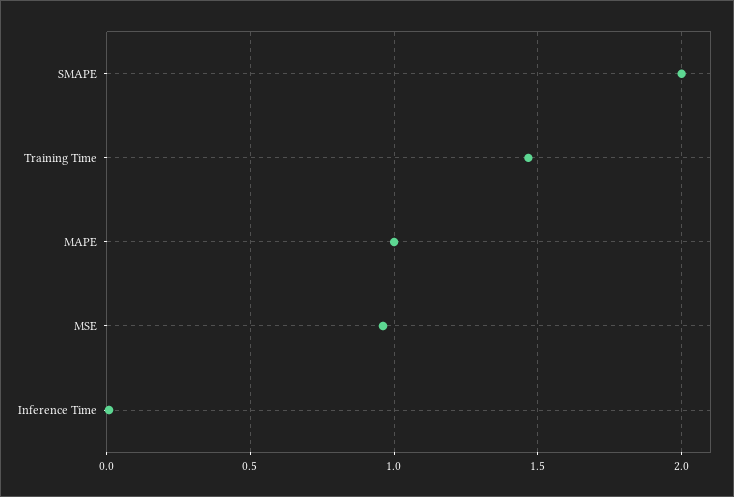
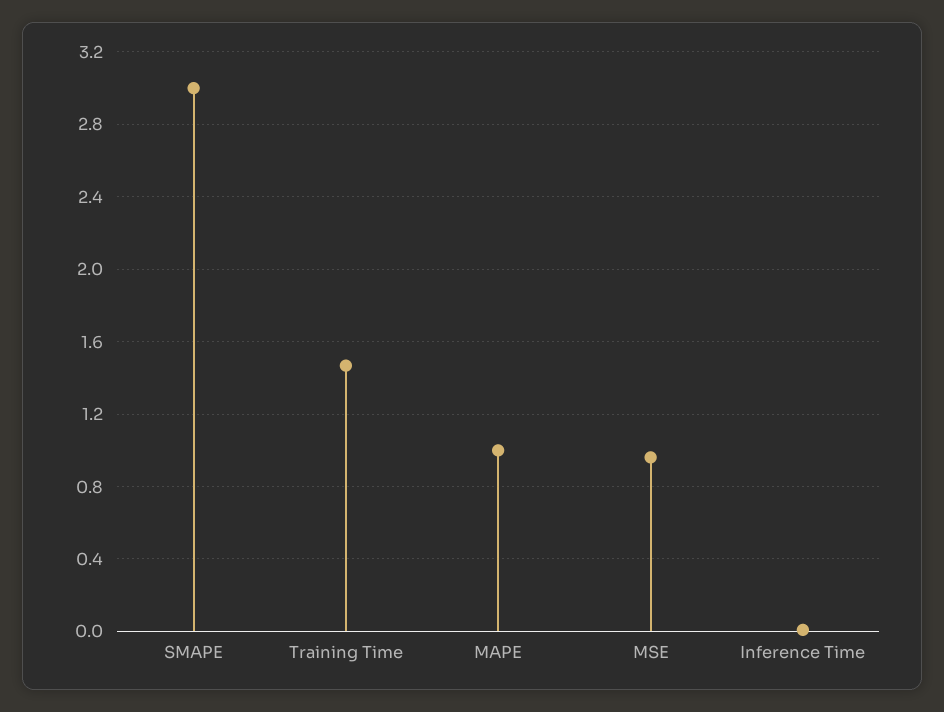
SMAPE: 2 -> 3

